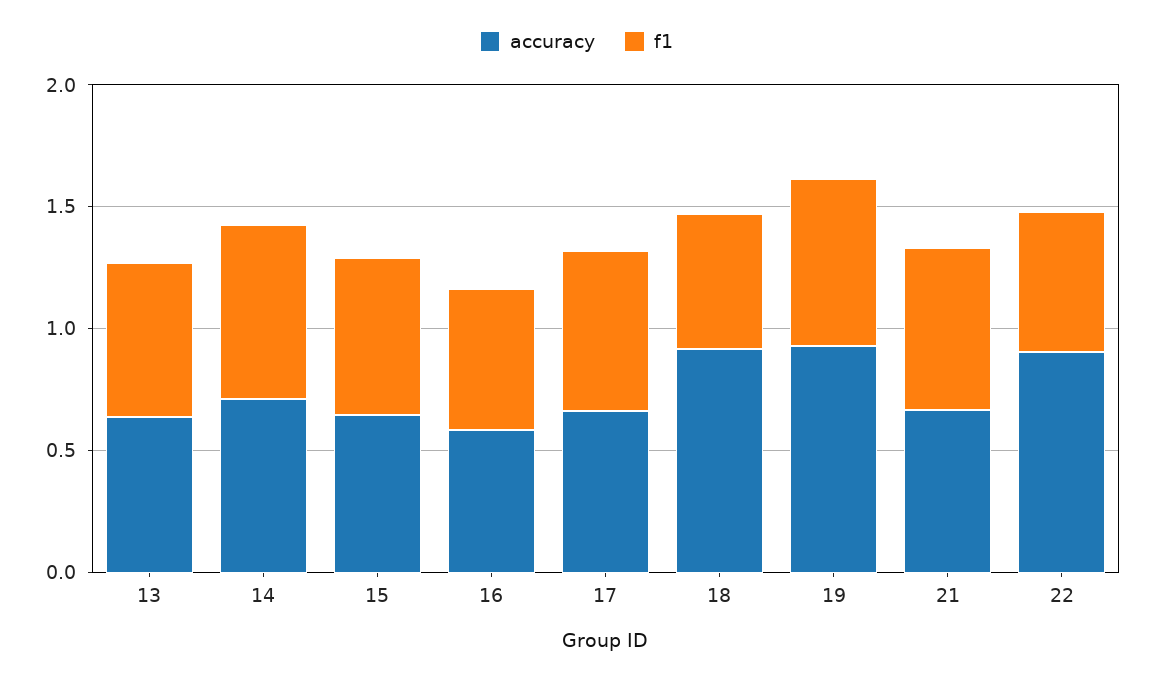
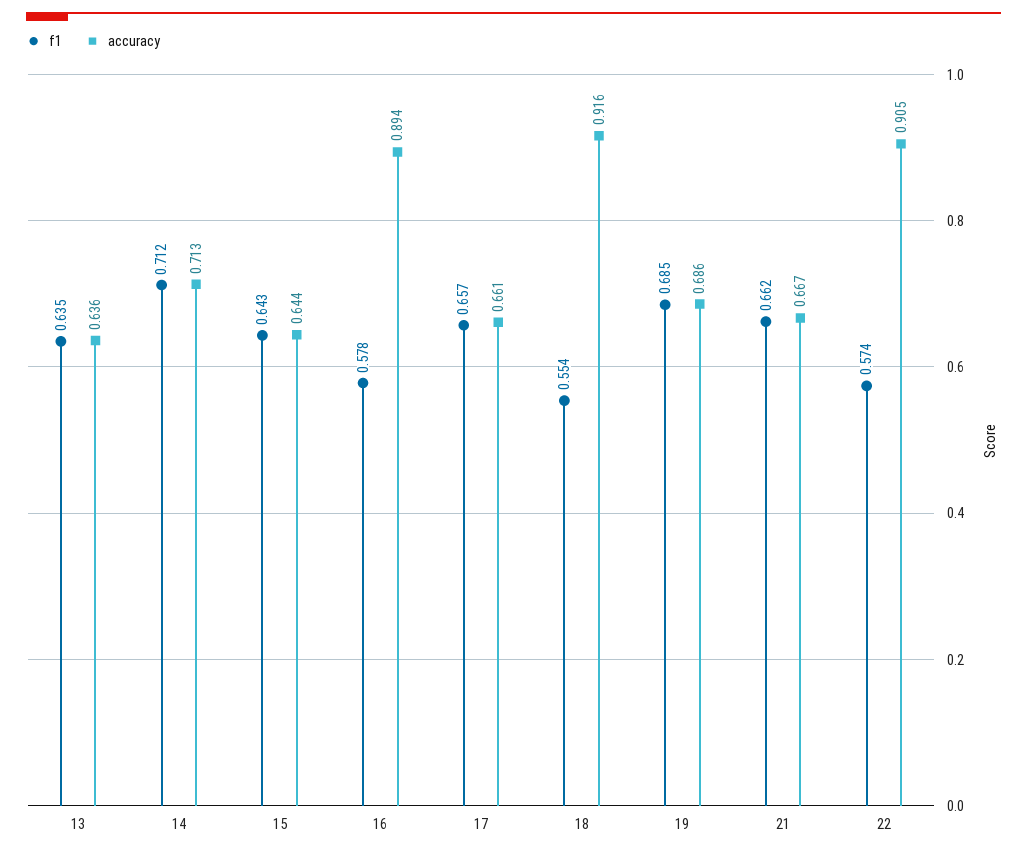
accuracy, 16: 0.6 -> 0.894
accuracy, 19: 0.9 -> 0.686

